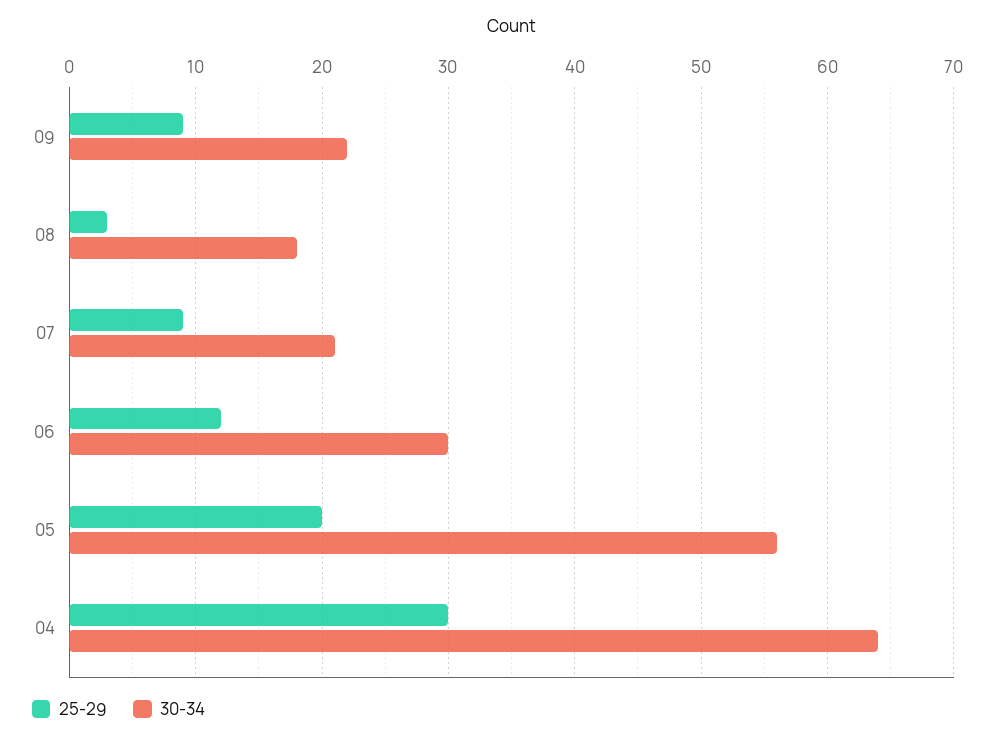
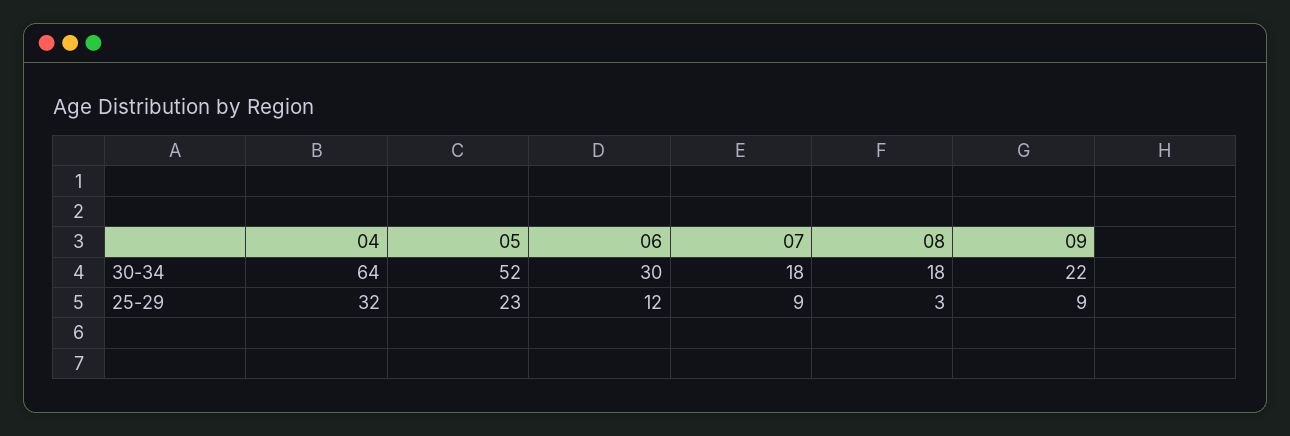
30-34, 07: 21 -> 18
25-29, 05: 20 -> 23
30-34, 05: 56 -> 52
25-29, 04: 30 -> 32

